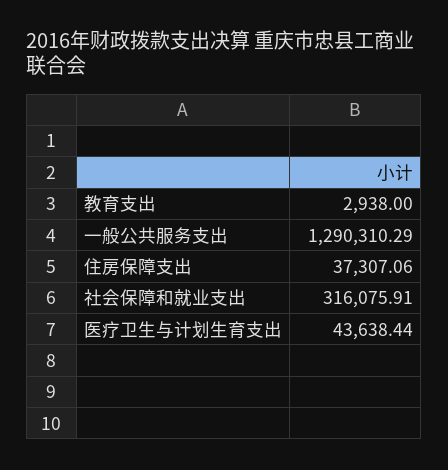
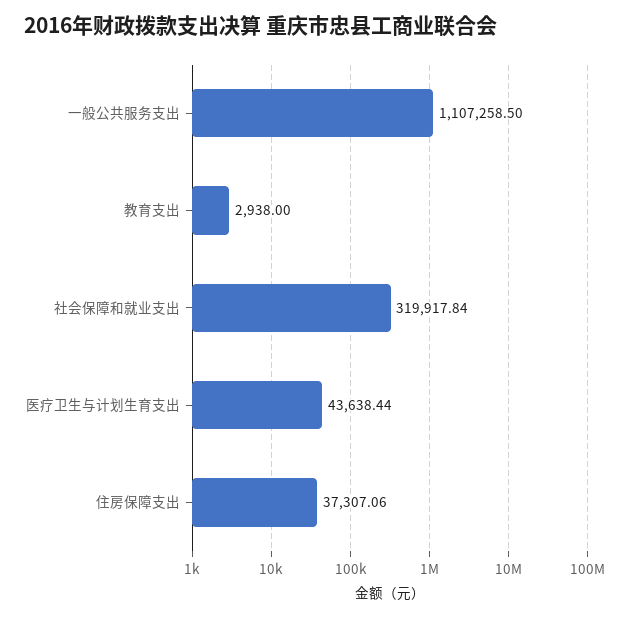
一般公共服务支出: 1290310.29 -> 1107258.5
社会保障和就业支出: 316075.91 -> 319917.84

